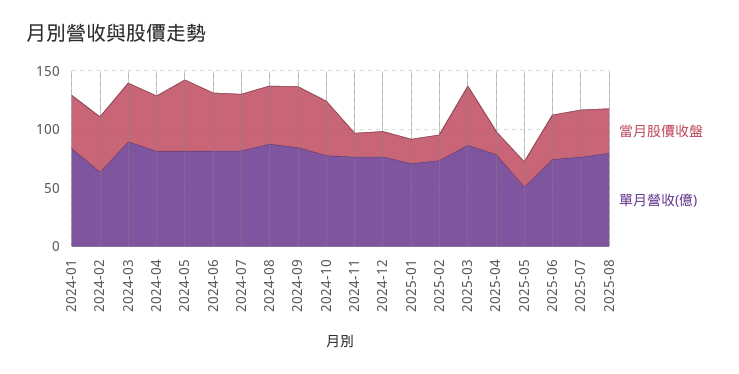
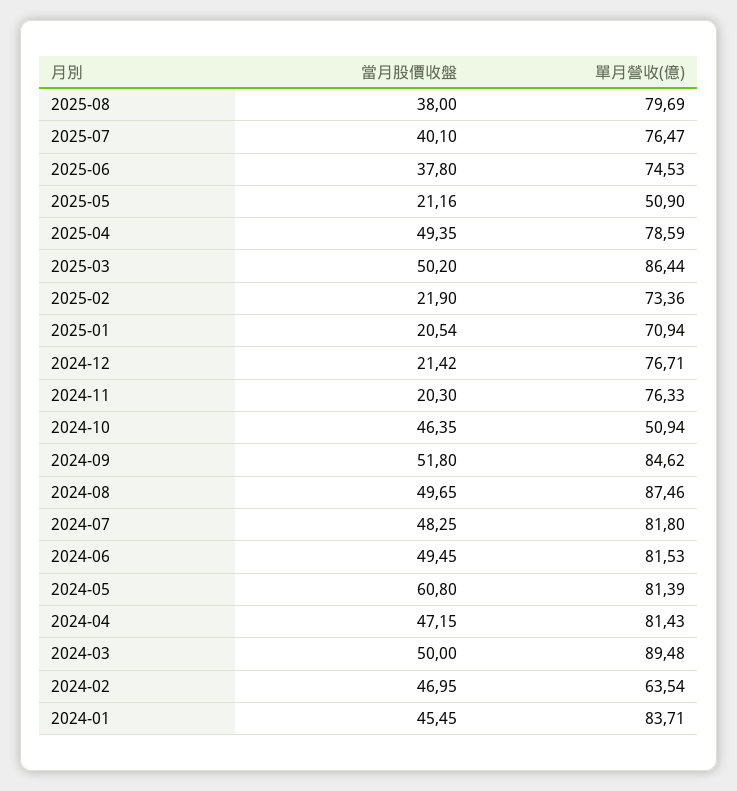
單月營收(億), 2024-10: 80 -> 50.94
當月股價收盤, 2025-04: 20 -> 49.35

